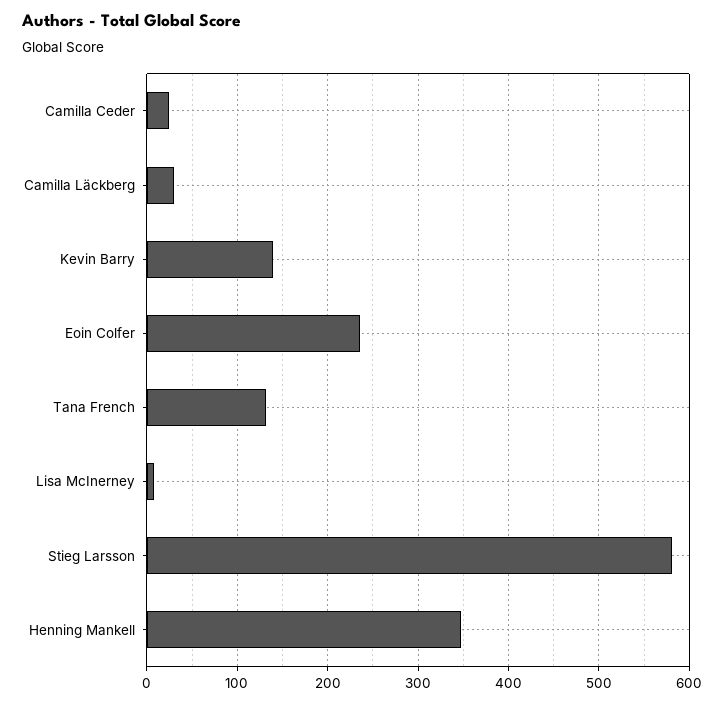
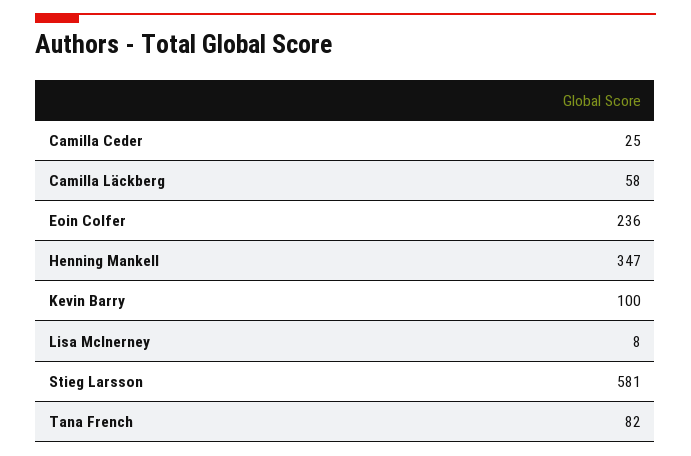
Camilla Läckberg: 30 -> 58
Kevin Barry: 140 -> 100
Tana French: 130 -> 82

